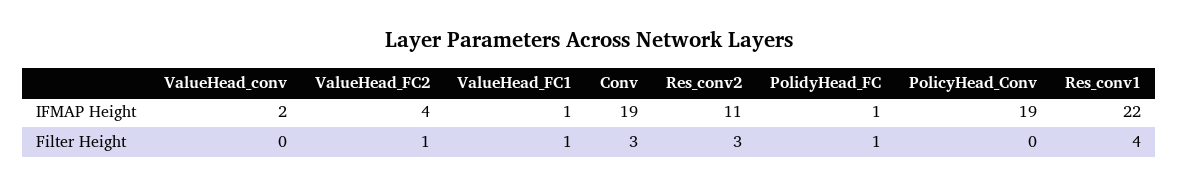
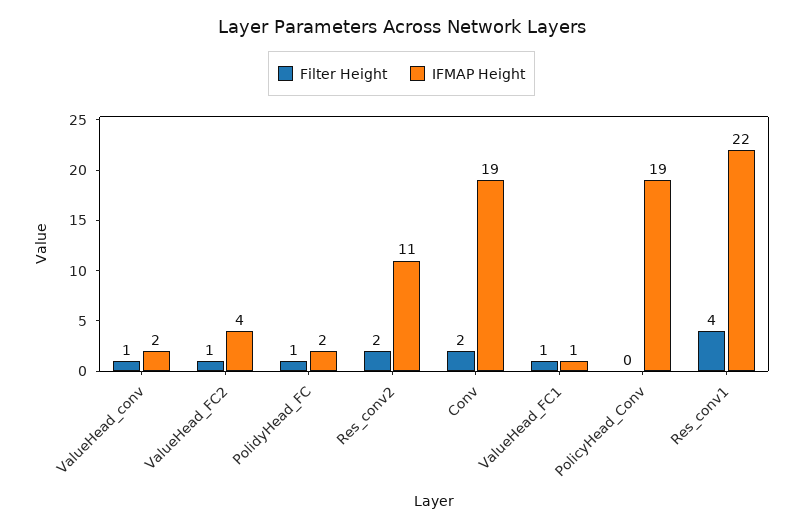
IFMAP Height, PolidyHead_FC: 1 -> 2
Filter Height, ValueHead_conv: 0 -> 1
Filter Height, Conv: 3 -> 2
Filter Height, Res_conv2: 3 -> 2

